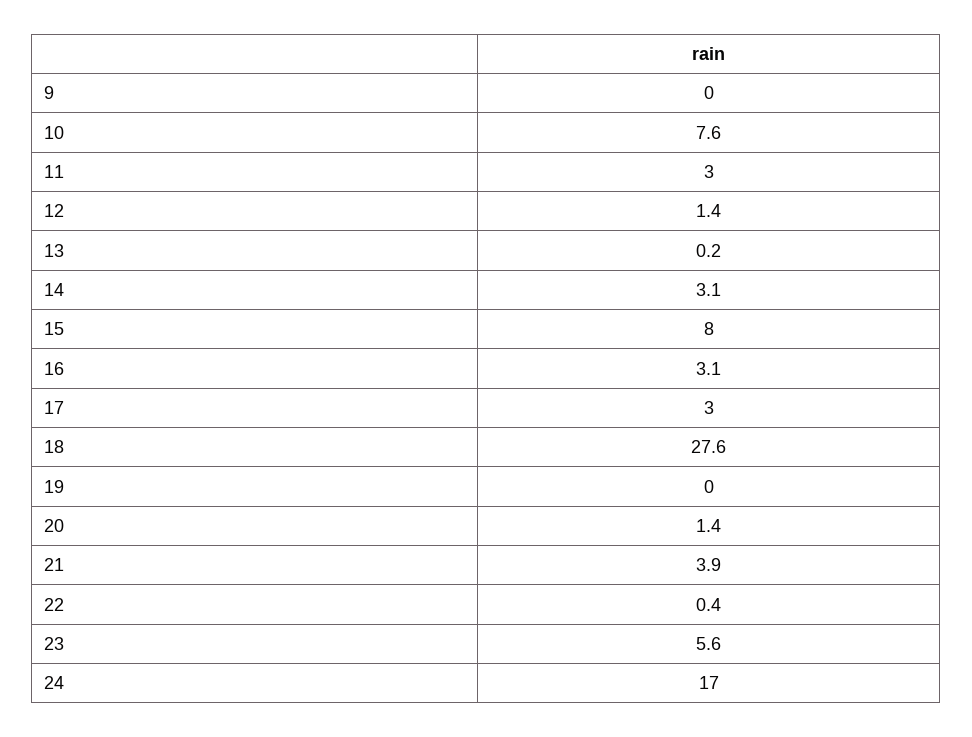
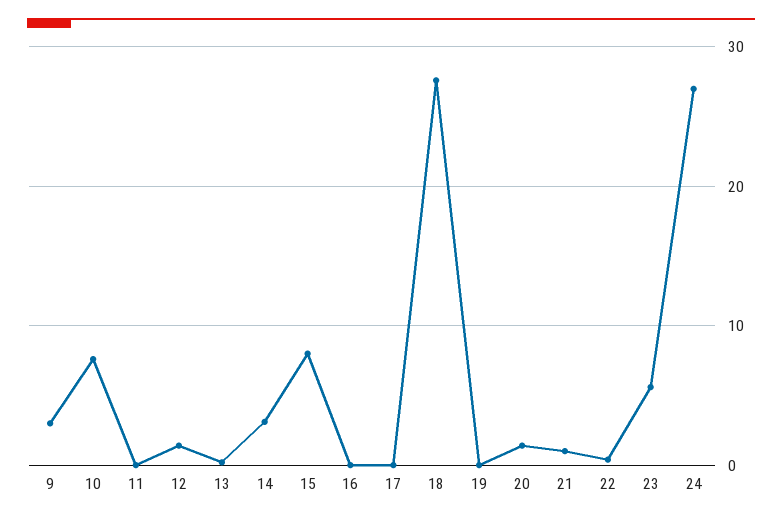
9: 0 -> 3
11: 3 -> 0
16: 3.1 -> 0
17: 3 -> 0
21: 3.9 -> 1
24: 17 -> 27

